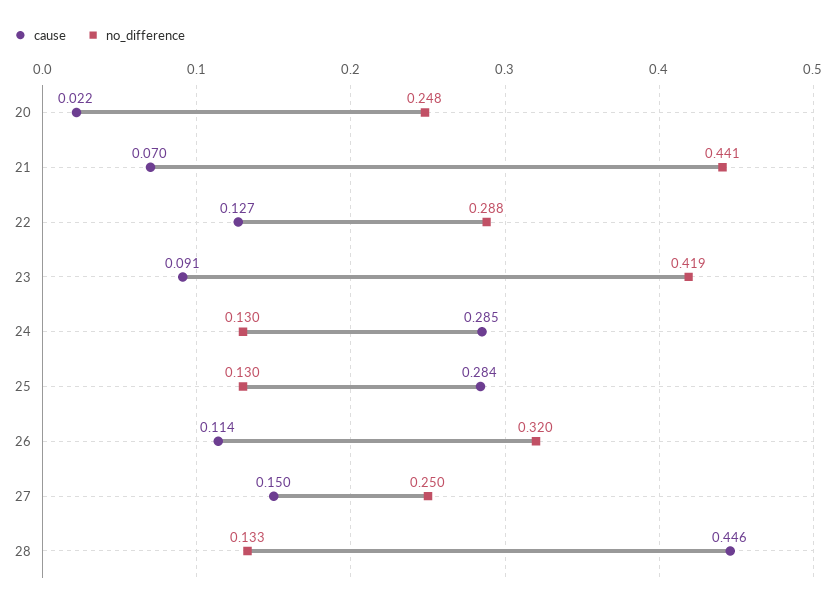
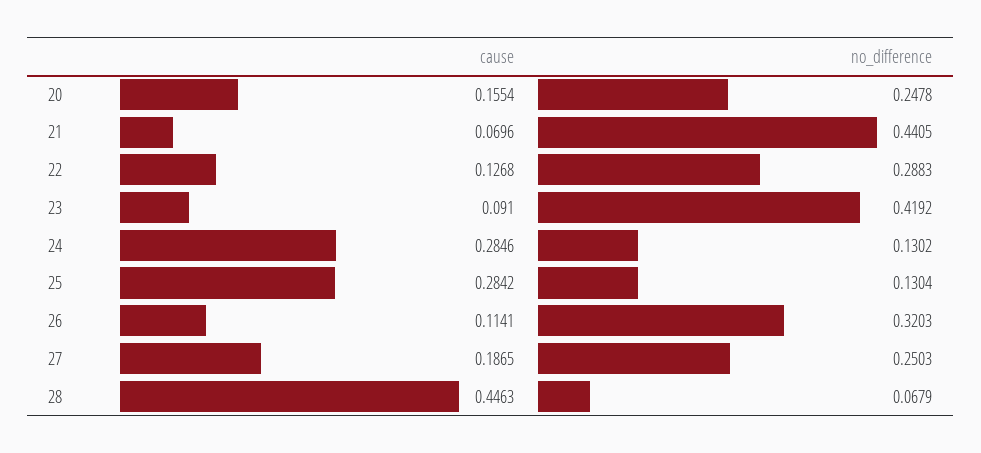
cause, 20: 0.022 -> 0.1554
cause, 27: 0.15 -> 0.1865
no_difference, 28: 0.133 -> 0.0679

